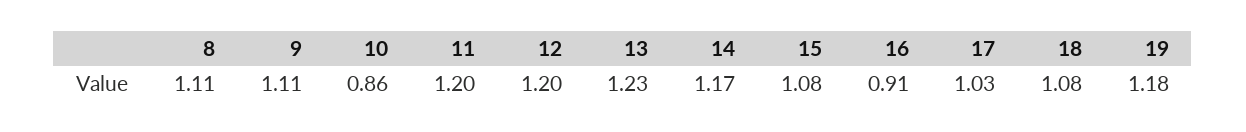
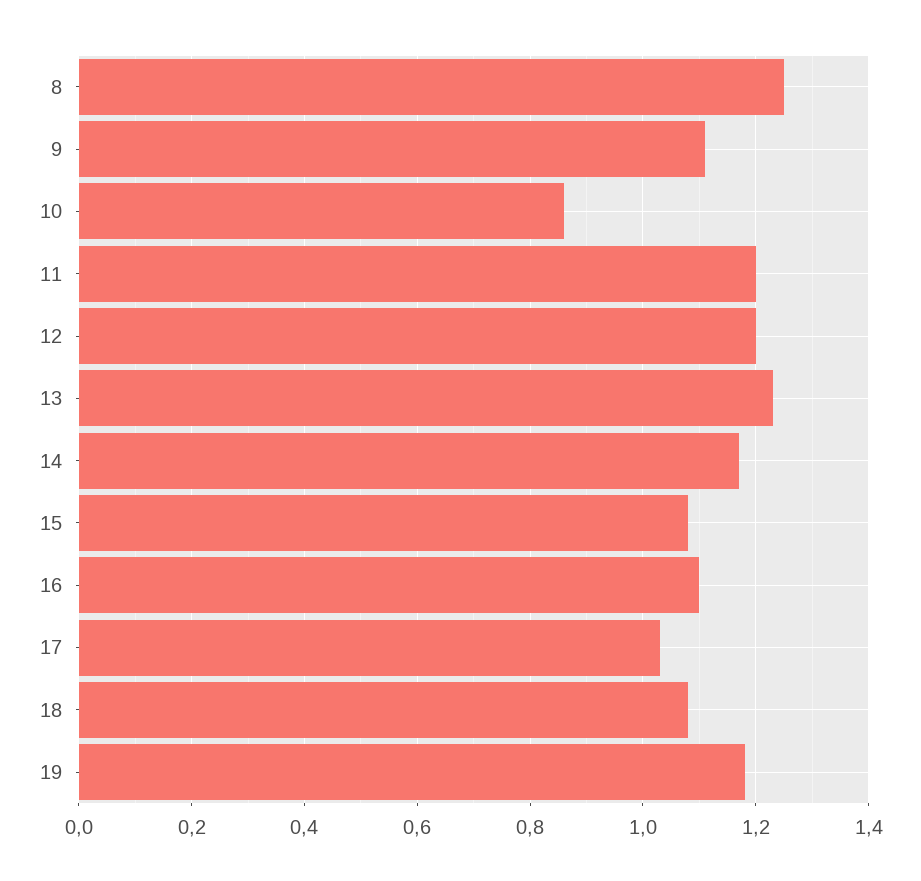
8: 1.11 -> 1.25
16: 0.91 -> 1.1

